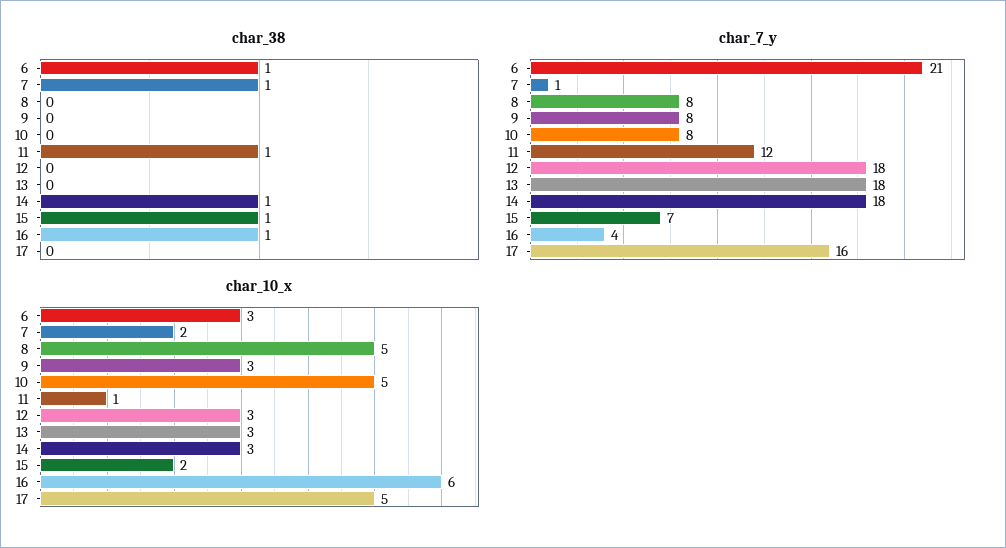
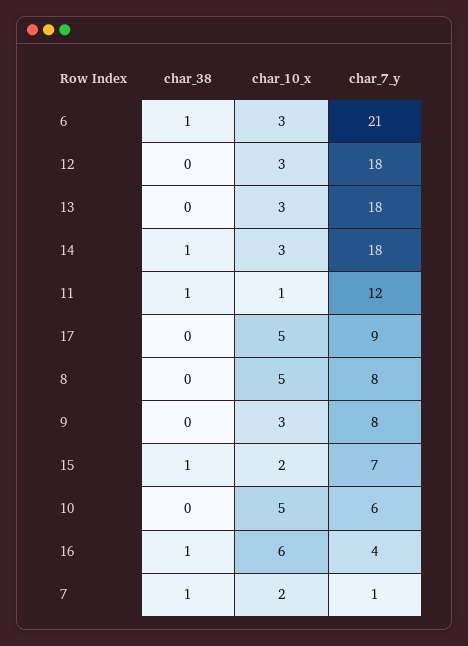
char_7_y, 10: 8 -> 6
char_7_y, 17: 16 -> 9

